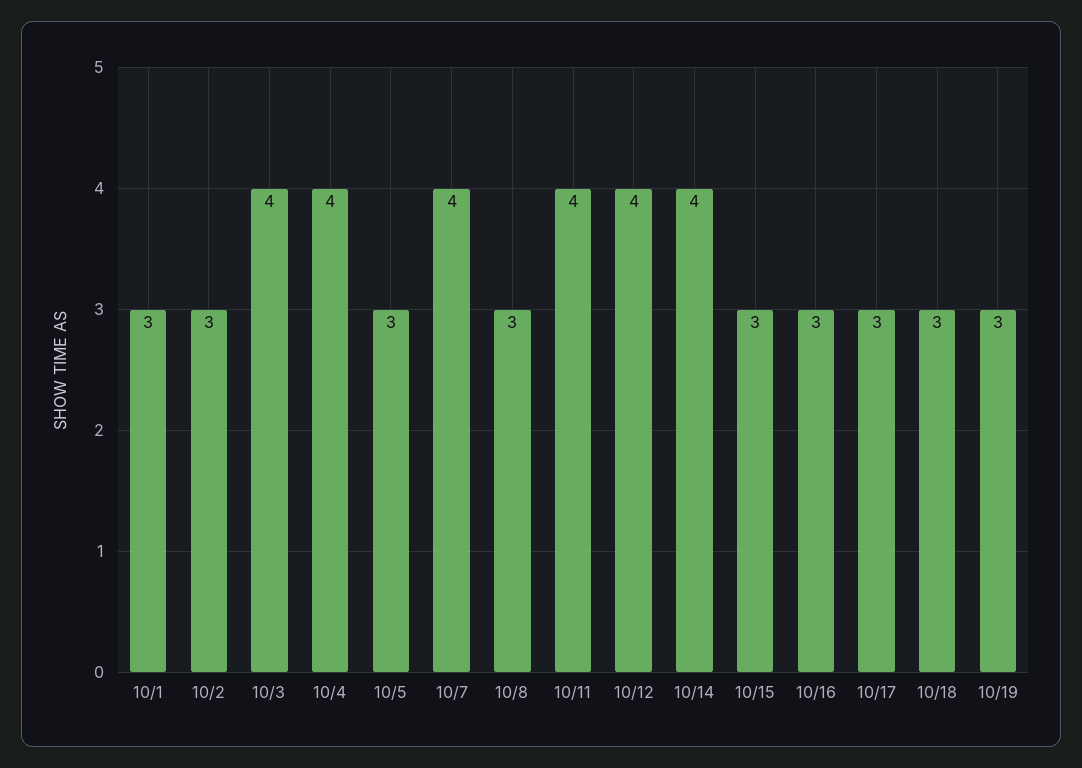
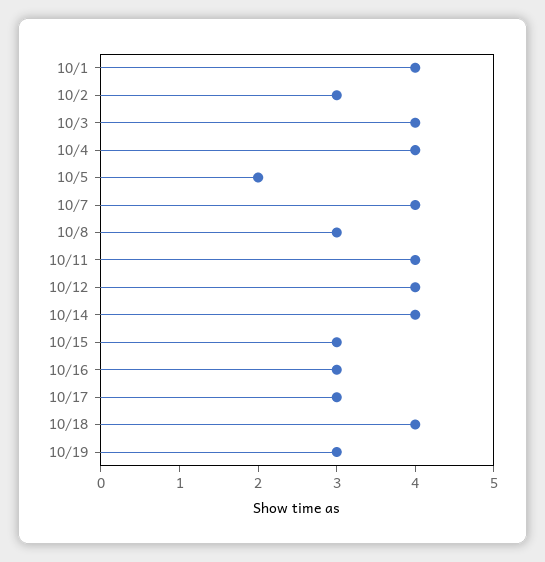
10/1: 3 -> 4
10/5: 3 -> 2
10/18: 3 -> 4

